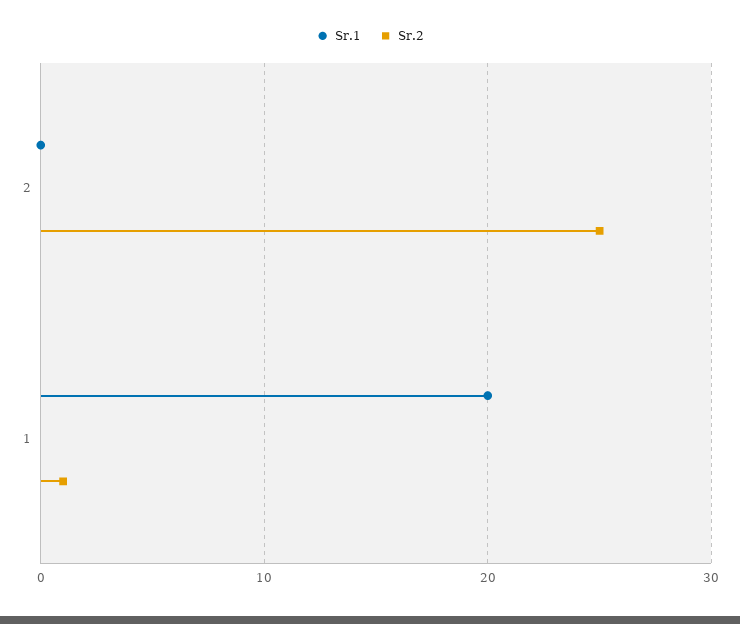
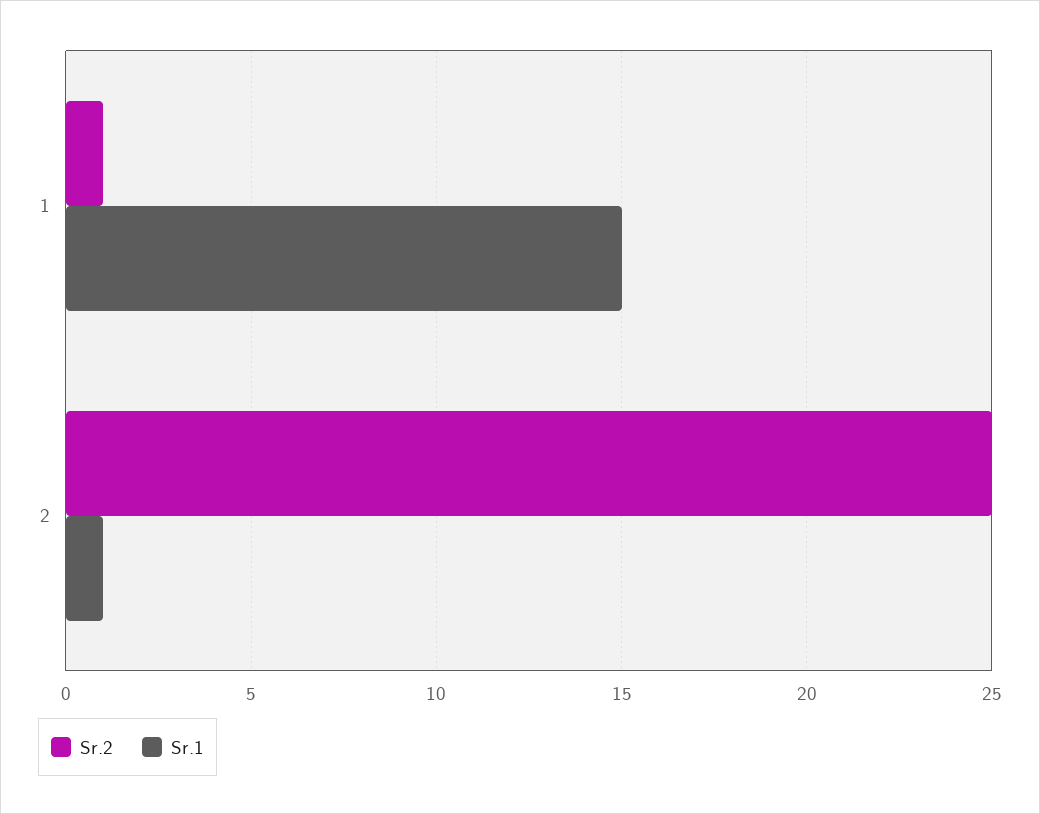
Sr.1, 2: 0 -> 1
Sr.1, 1: 20 -> 15

